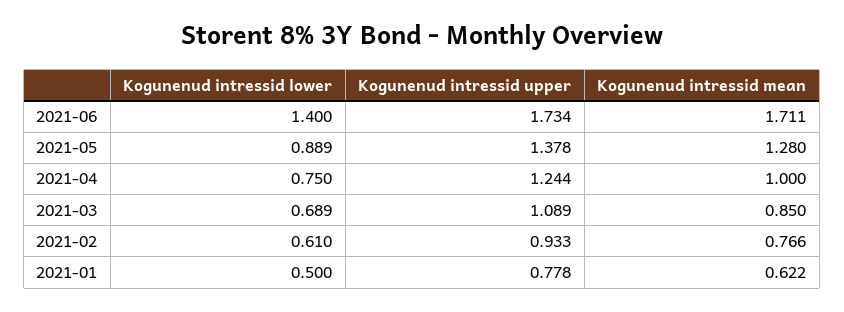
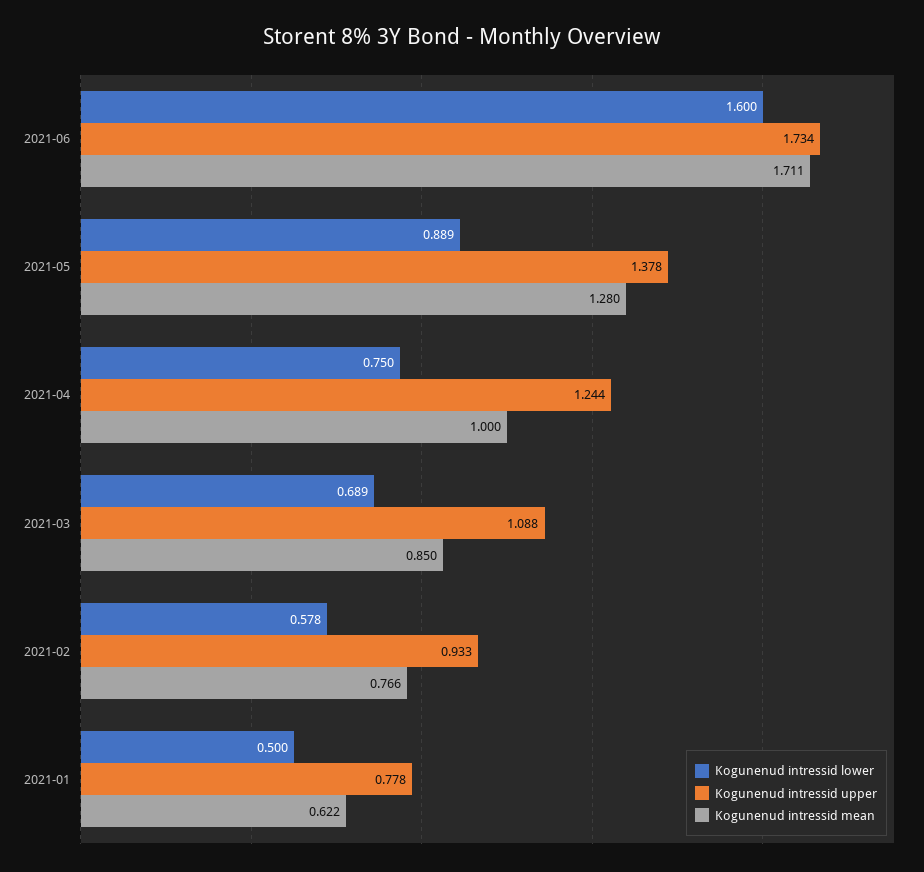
Kogunenud intressid lower, 2021-06: 1.4 -> 1.6
Kogunenud intressid upper, 2021-03: 1.089 -> 1.088
Kogunenud intressid lower, 2021-02: 0.61 -> 0.578

